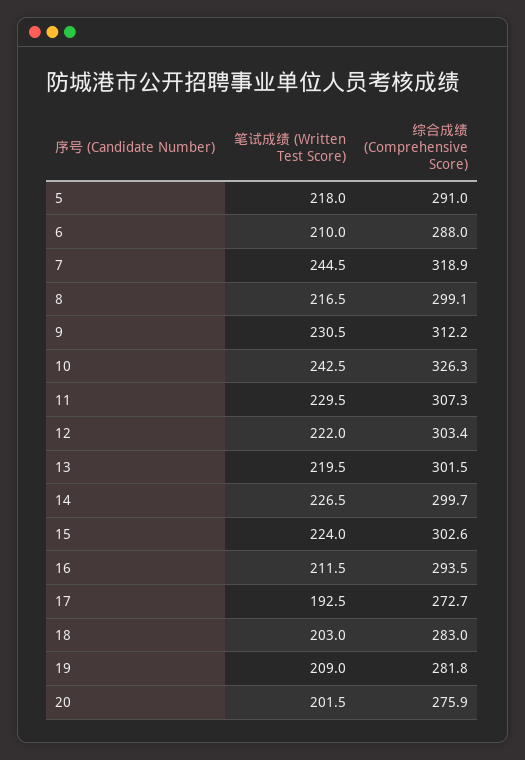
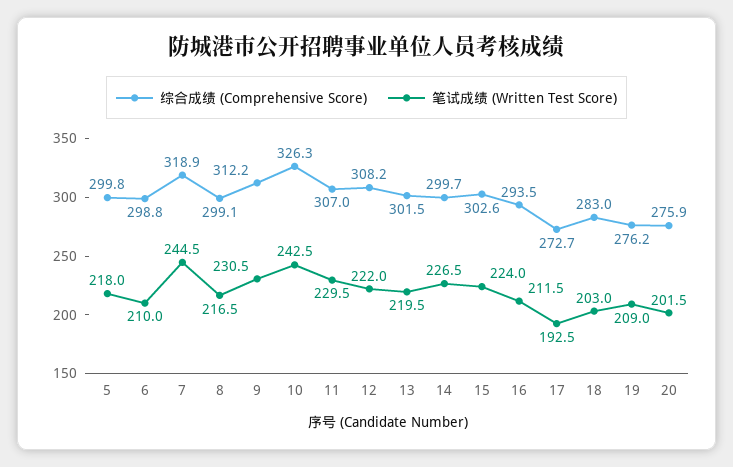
综合成绩 (Comprehensive Score), 5: 291 -> 299.8
综合成绩 (Comprehensive Score), 6: 288 -> 298.8
综合成绩 (Comprehensive Score), 11: 307.3 -> 307
综合成绩 (Comprehensive Score), 12: 303.4 -> 308.2
综合成绩 (Comprehensive Score), 19: 281.8 -> 276.2

